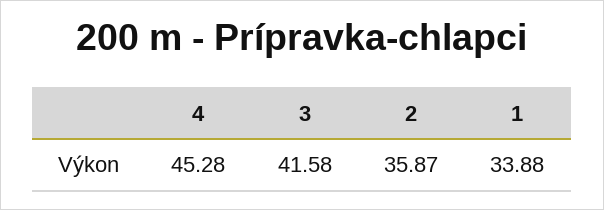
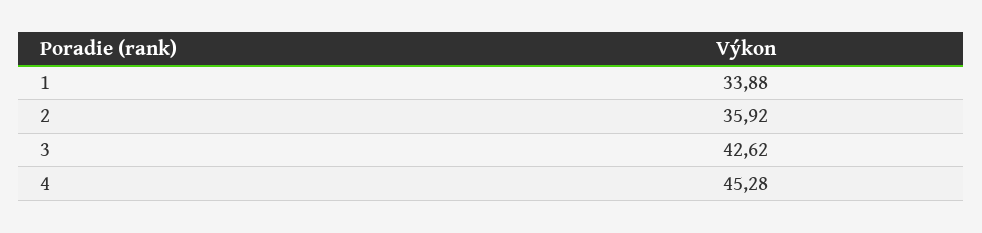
3: 41.58 -> 42.62
2: 35.87 -> 35.92

